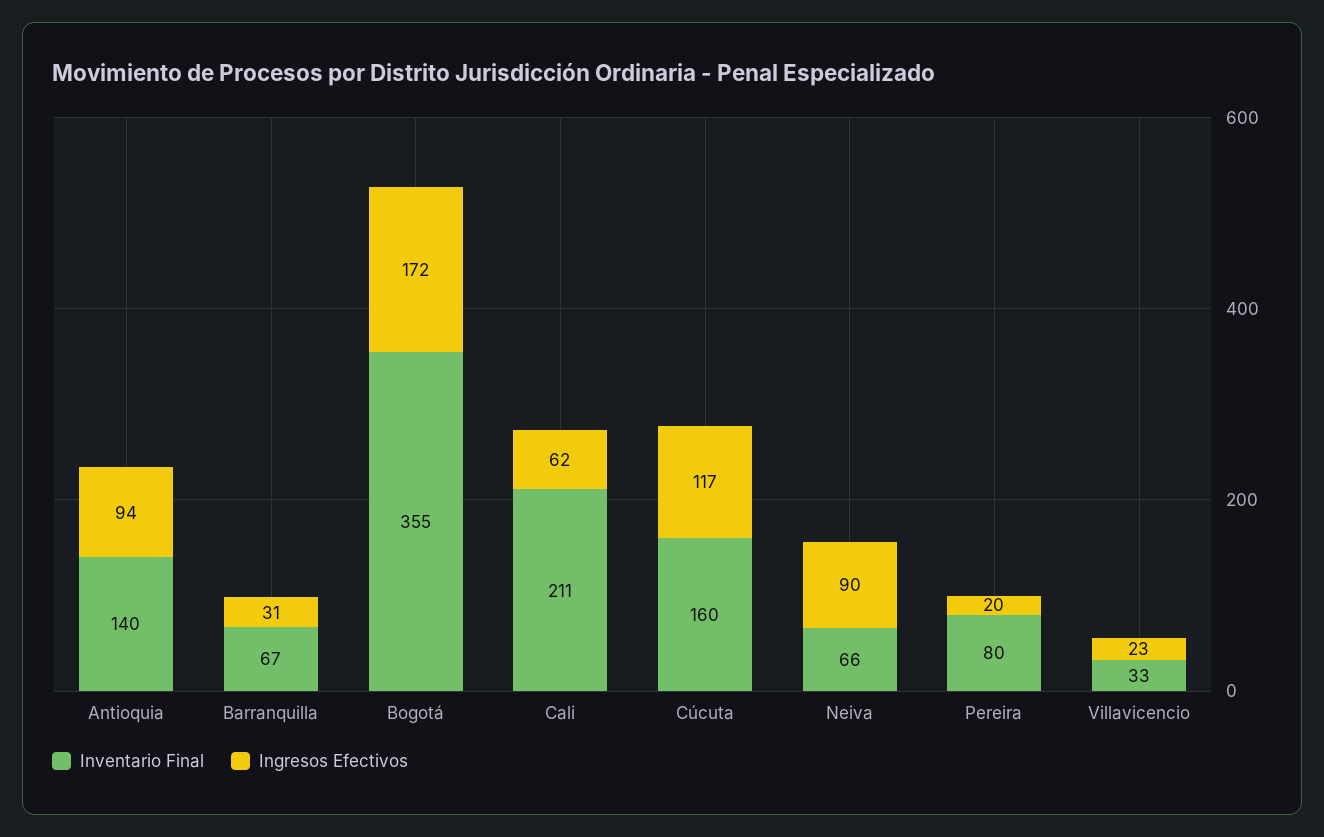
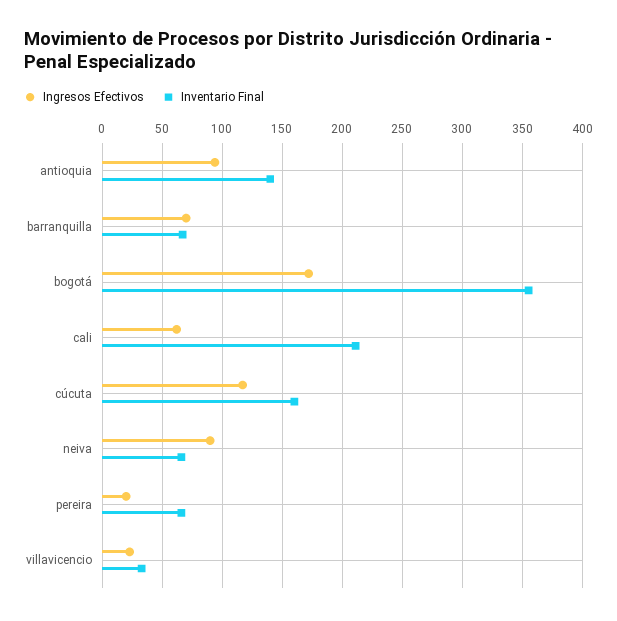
Ingresos Efectivos, Barranquilla: 31 -> 70
Inventario Final, Pereira: 80 -> 65

